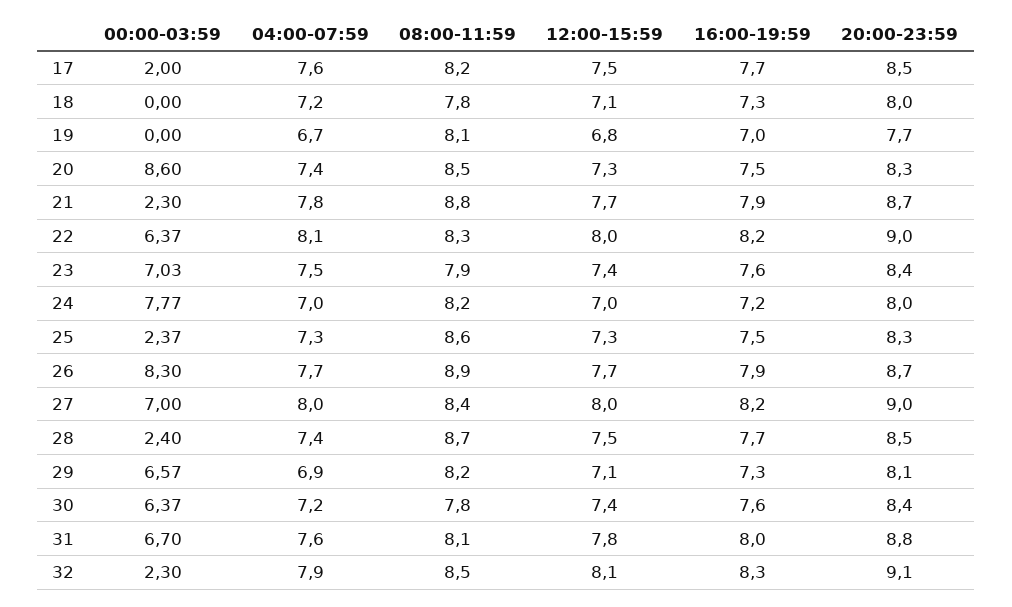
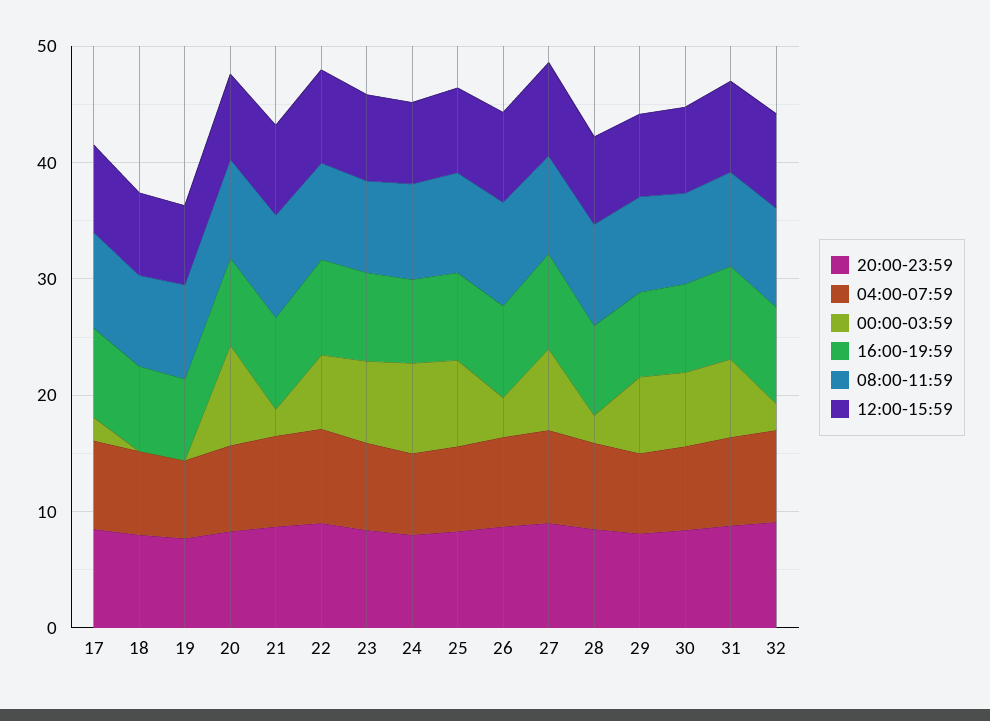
00:00-03:59, 25: 2.37 -> 8
00:00-03:59, 26: 8.3 -> 4

